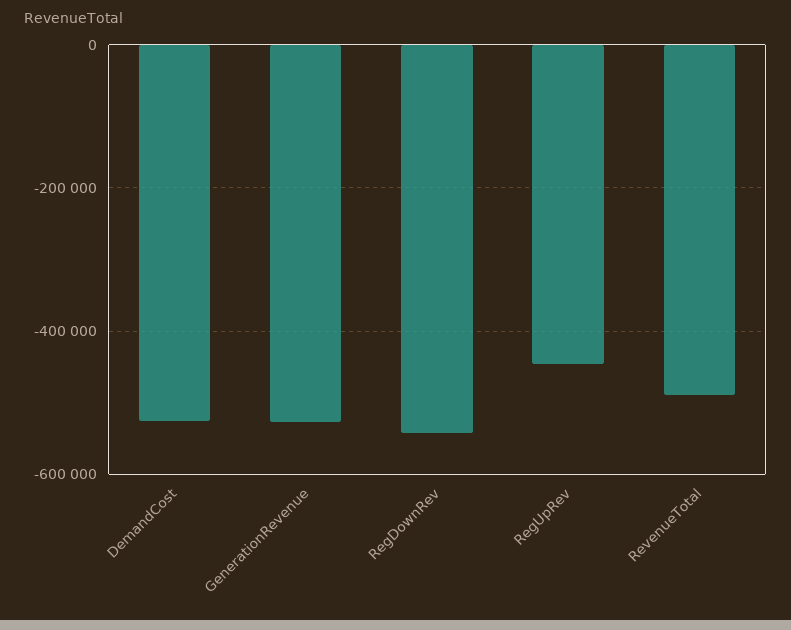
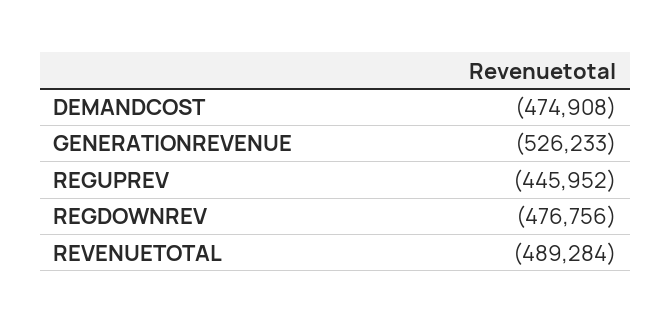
DemandCost: -520000 -> -474908
RegDownRev: -540000 -> -476756

